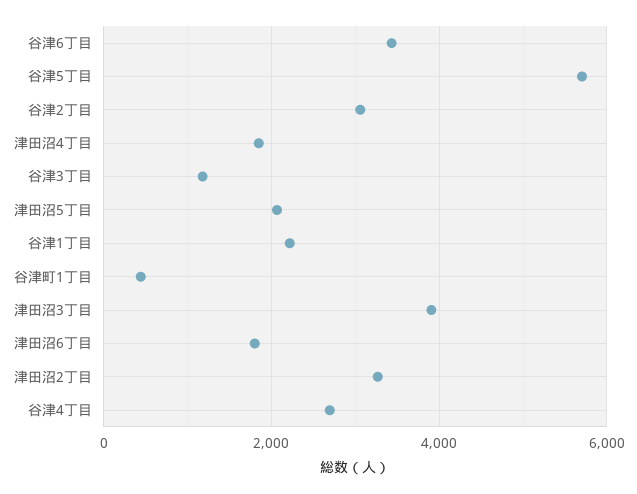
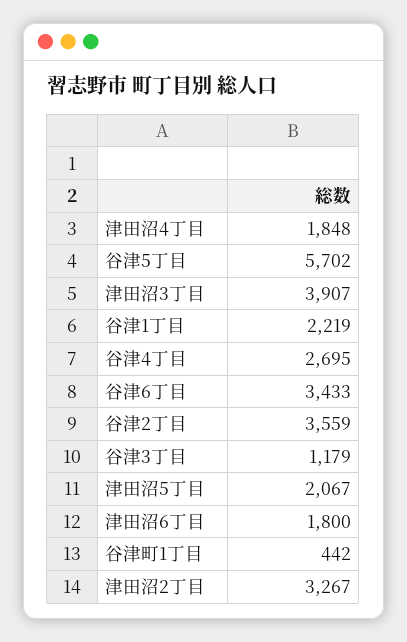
谷津2丁目: 3000 -> 3559

